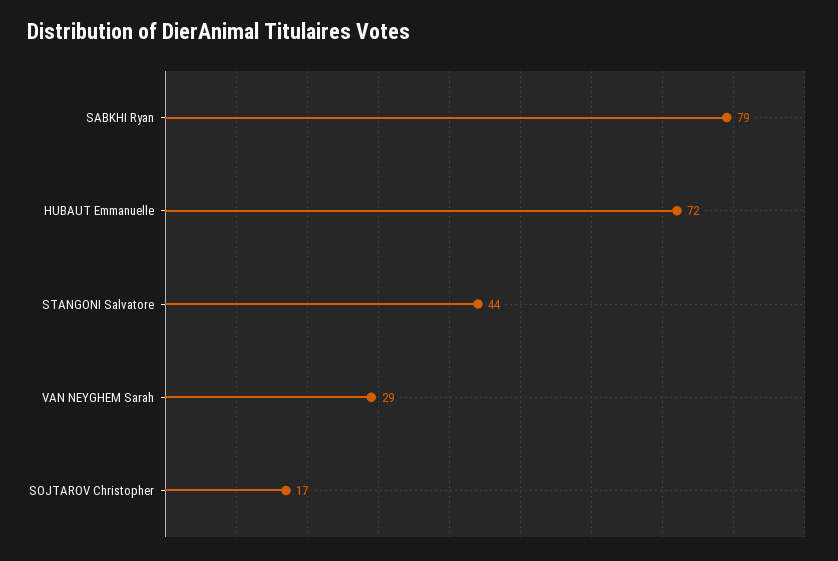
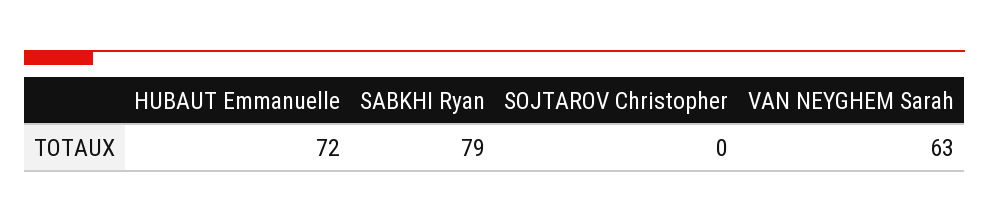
STANGONI Salvatore: 44 -> none
VAN NEYGHEM Sarah: 29 -> 63
SOJTAROV Christopher: 17 -> 0

